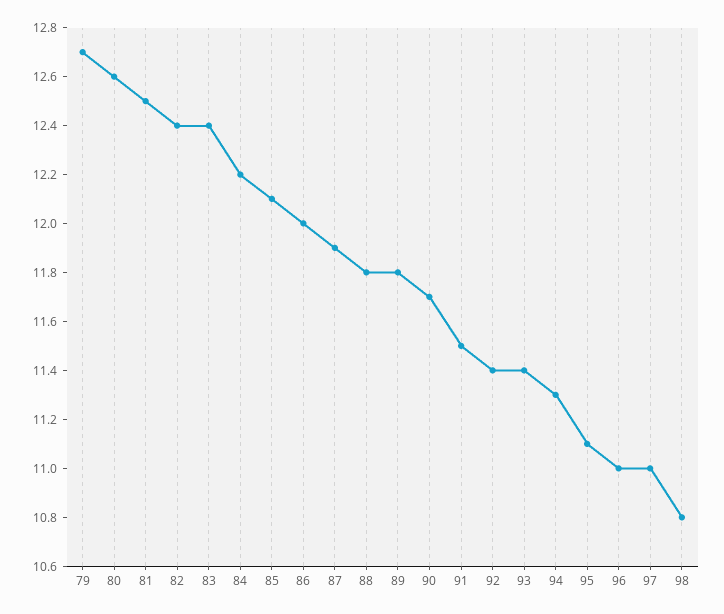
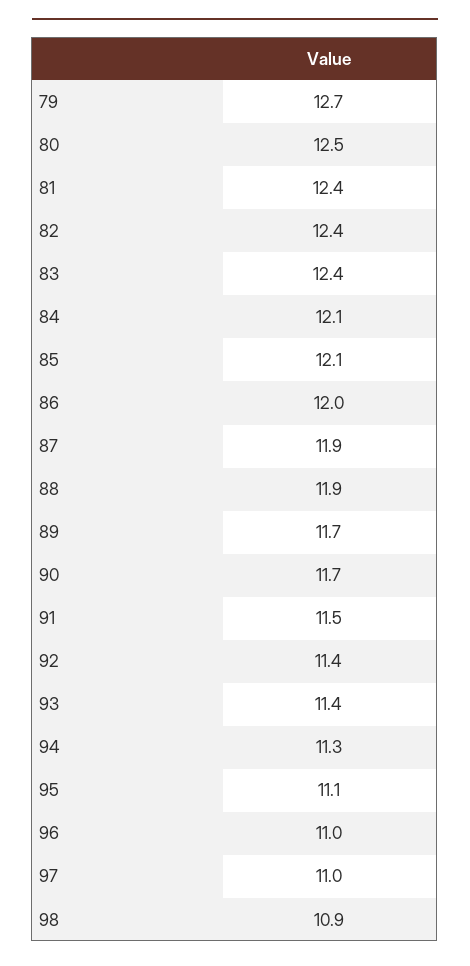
80: 12.6 -> 12.5
81: 12.5 -> 12.4
84: 12.2 -> 12.1
88: 11.8 -> 11.9
89: 11.8 -> 11.7
98: 10.8 -> 10.9

